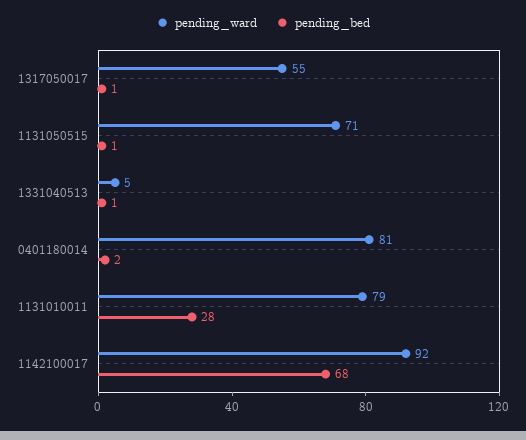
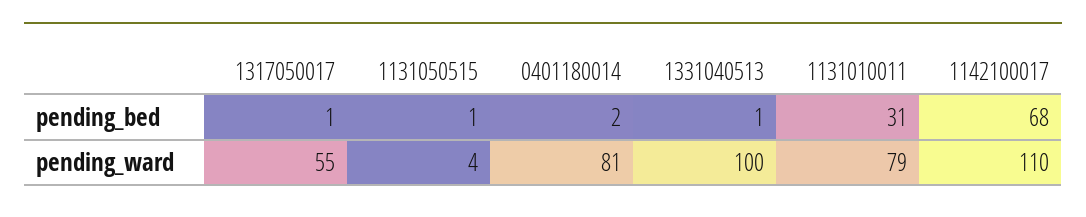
pending_ward, 1131050515: 71 -> 4
pending_ward, 1331040513: 5 -> 100
pending_bed, 1131010011: 28 -> 31
pending_ward, 1142100017: 92 -> 110

